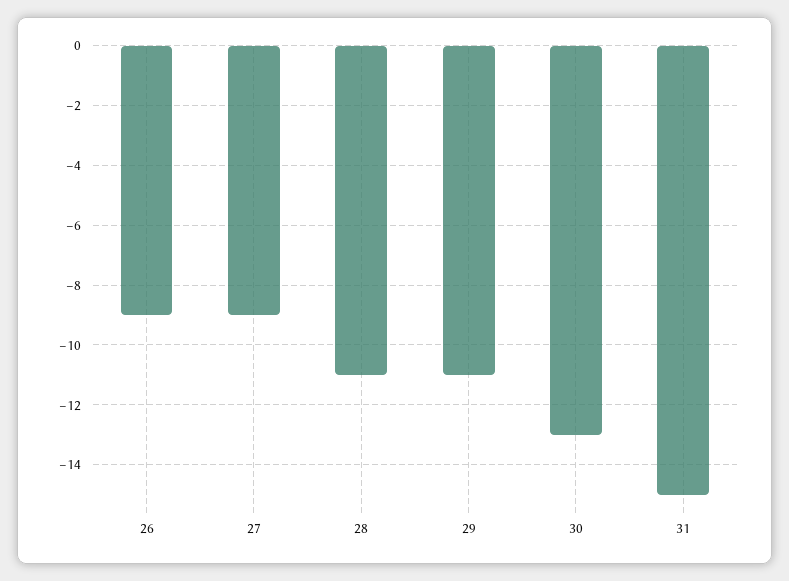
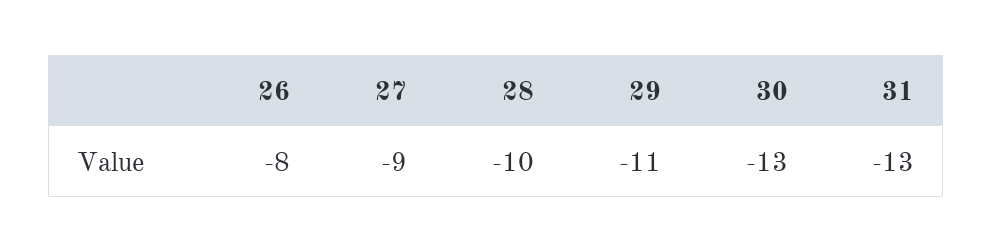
26: -9 -> -8
28: -11 -> -10
31: -15 -> -13

